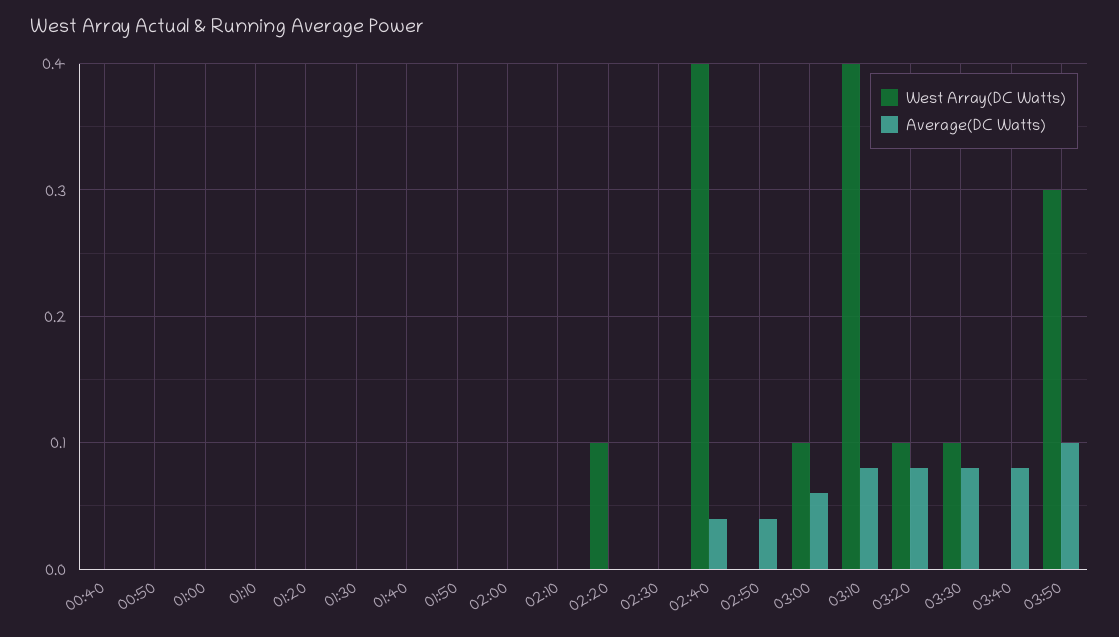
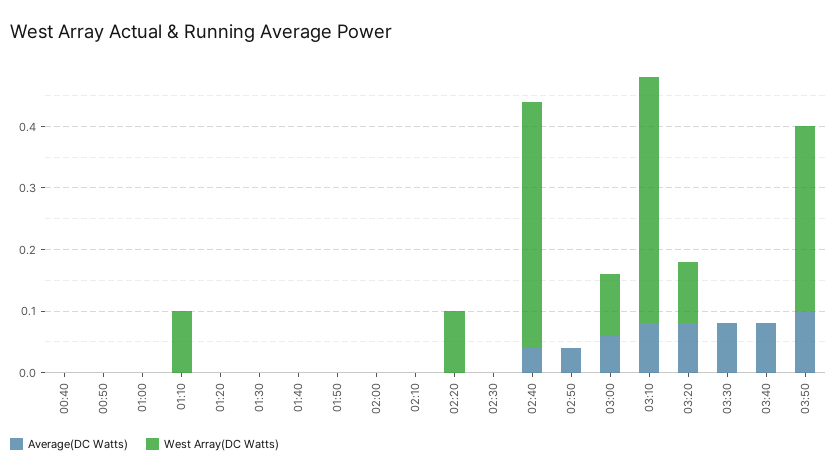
West Array(DC Watts), 01:10: 0 -> 0.1
West Array(DC Watts), 03:30: 0.1 -> 0

